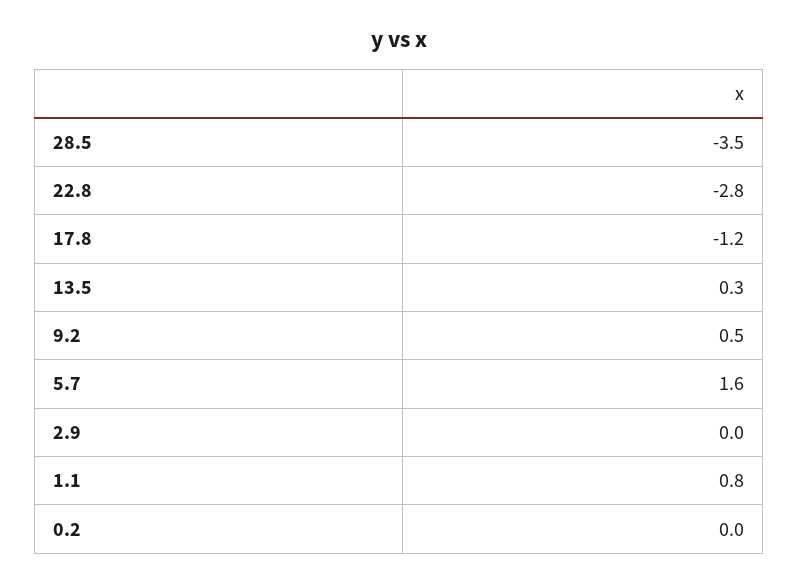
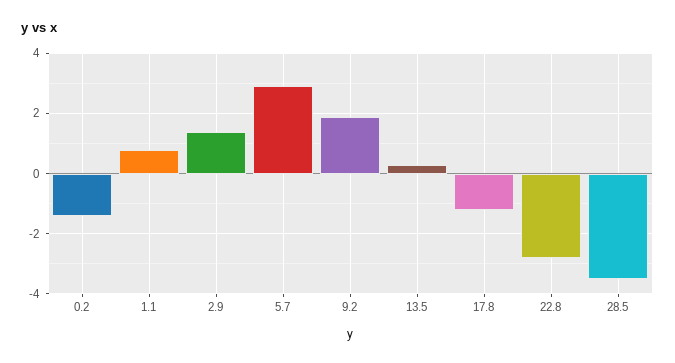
9.2: 0.5 -> 2
5.7: 1.6 -> 3
2.9: 0 -> 1.5
0.2: 0 -> -1.5

